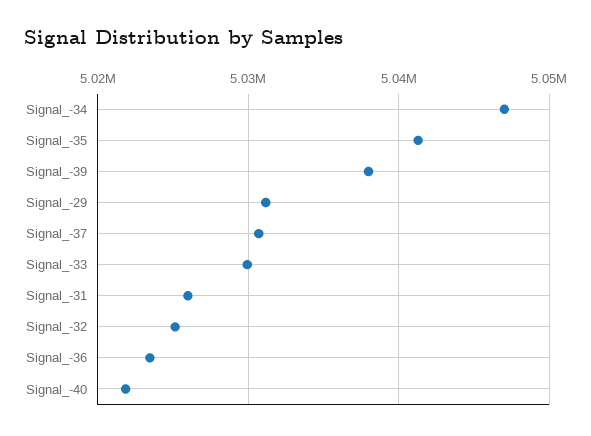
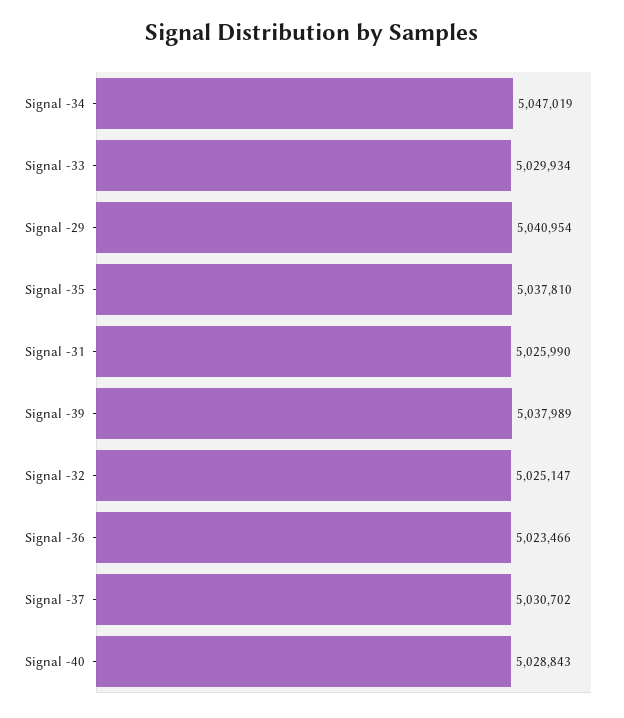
Signal_-35: 5041000 -> 5037810
Signal_-29: 5031000 -> 5040954
Signal_-40: 5022000 -> 5028843

